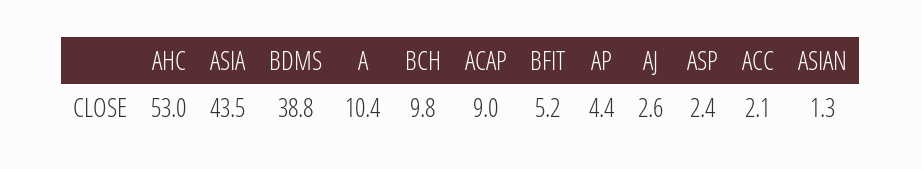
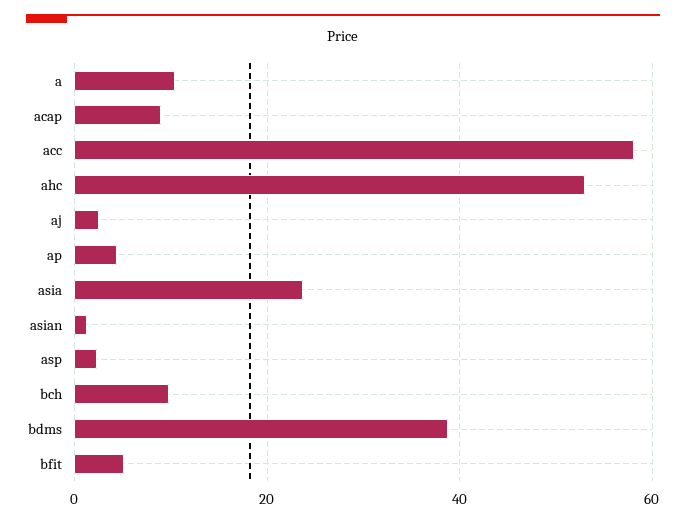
ASIA: 43.5 -> 24
ACC: 2.1 -> 58

